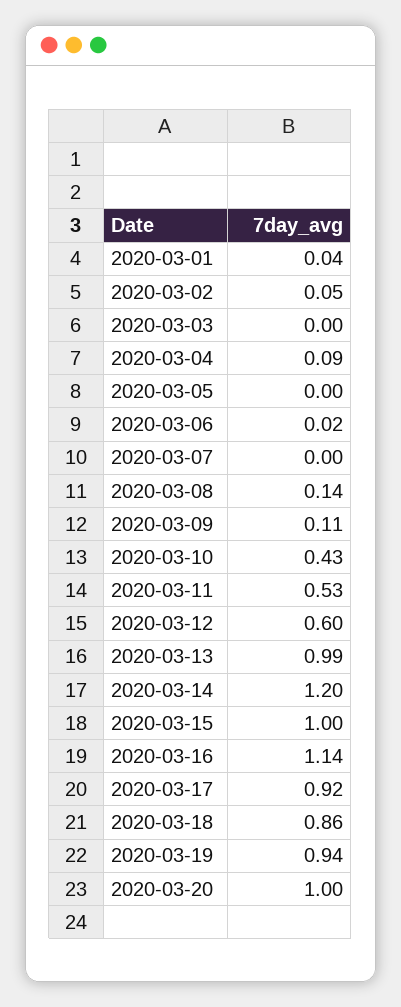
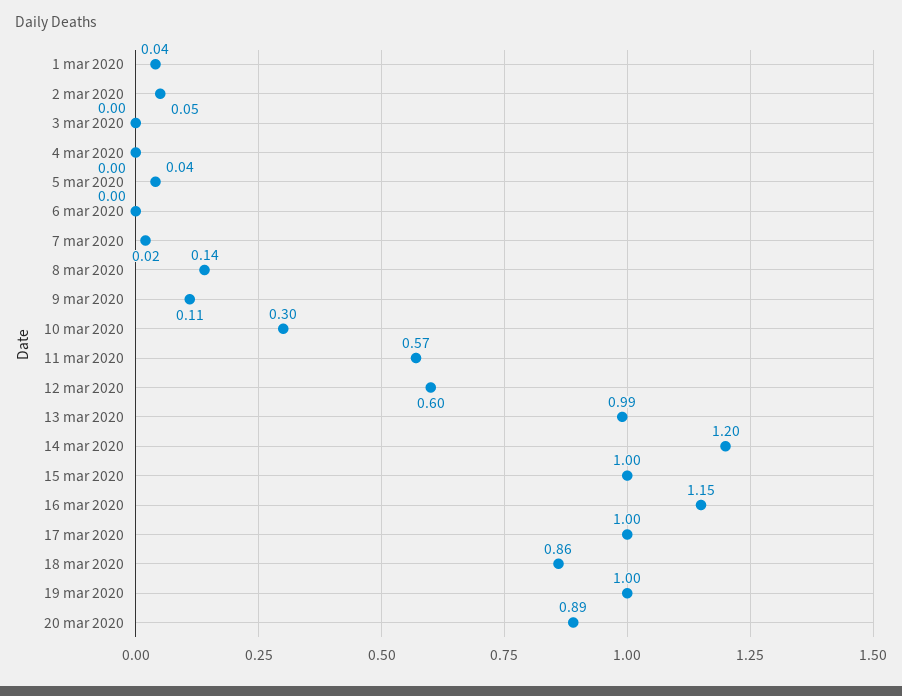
2020-03-04: 0.09 -> 0
2020-03-05: 0 -> 0.04
2020-03-06: 0.02 -> 0
2020-03-07: 0 -> 0.02
2020-03-10: 0.43 -> 0.3
2020-03-11: 0.53 -> 0.57
2020-03-16: 1.14 -> 1.15
2020-03-17: 0.92 -> 1
2020-03-19: 0.94 -> 1
2020-03-20: 1 -> 0.89

